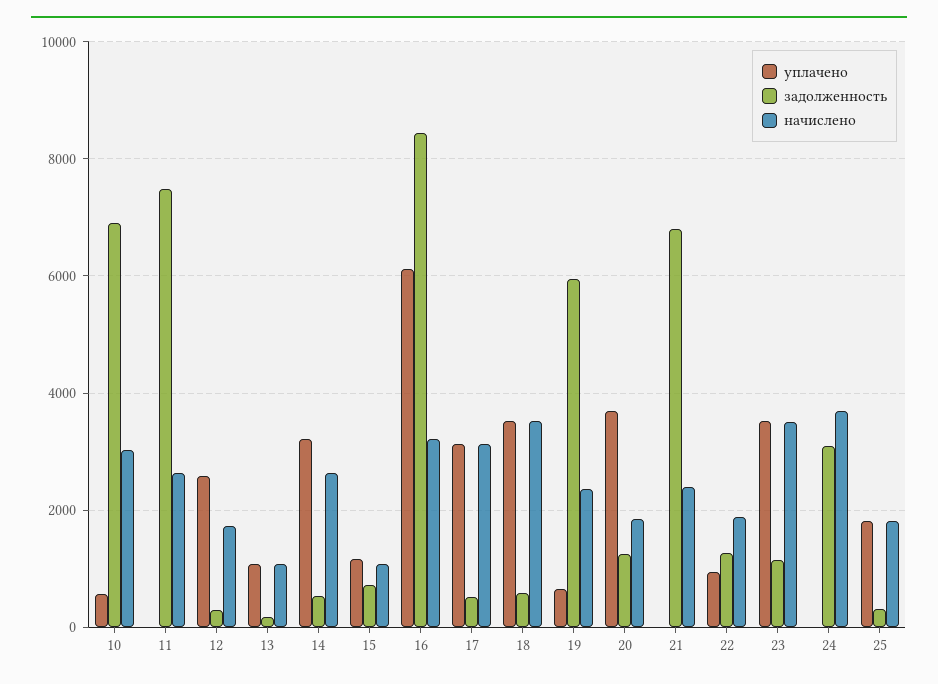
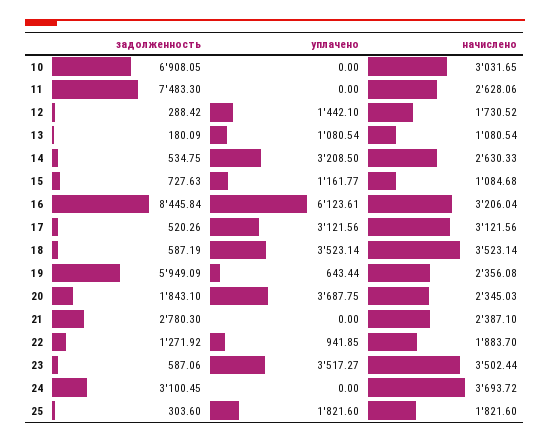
уплачено, 10: 600 -> 0
уплачено, 12: 2600 -> 1442.1
задолженность, 20: 1200 -> 1843.1
начислено, 20: 1800 -> 2345.03
задолженность, 21: 6800 -> 2780.3
задолженность, 23: 1200 -> 587.06

